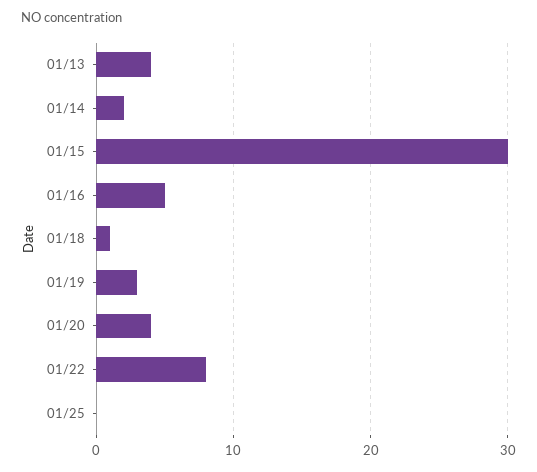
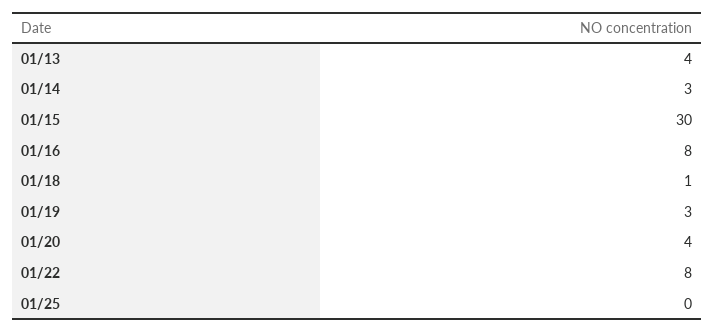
01/14: 2 -> 3
01/16: 5 -> 8

